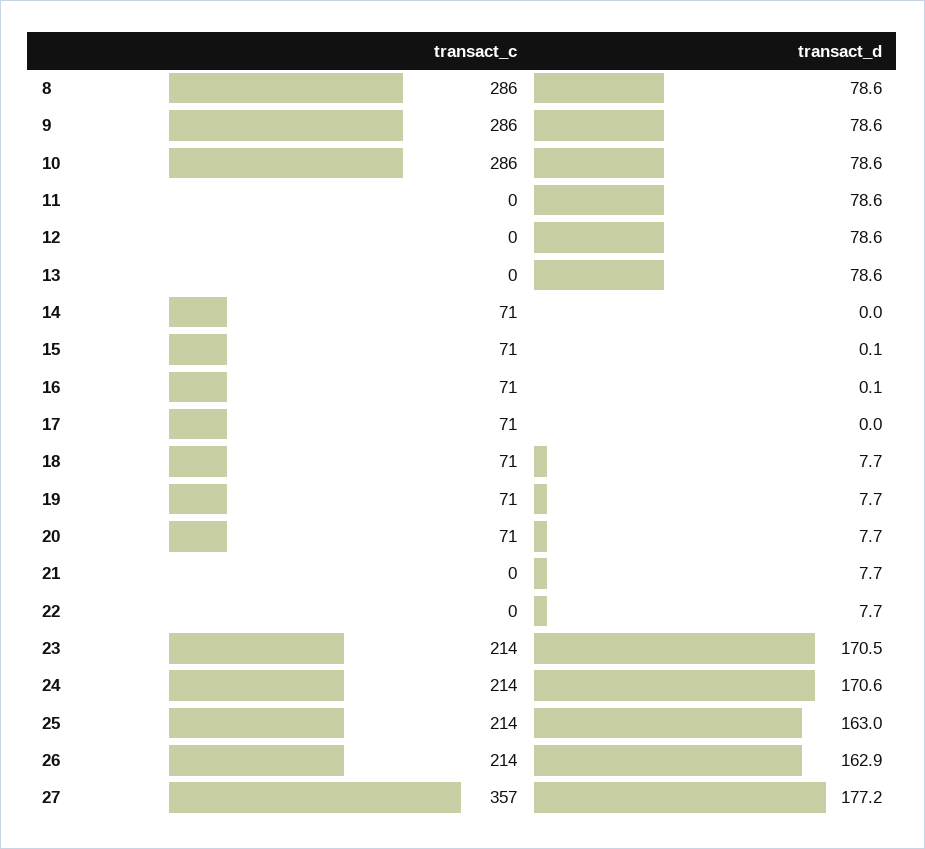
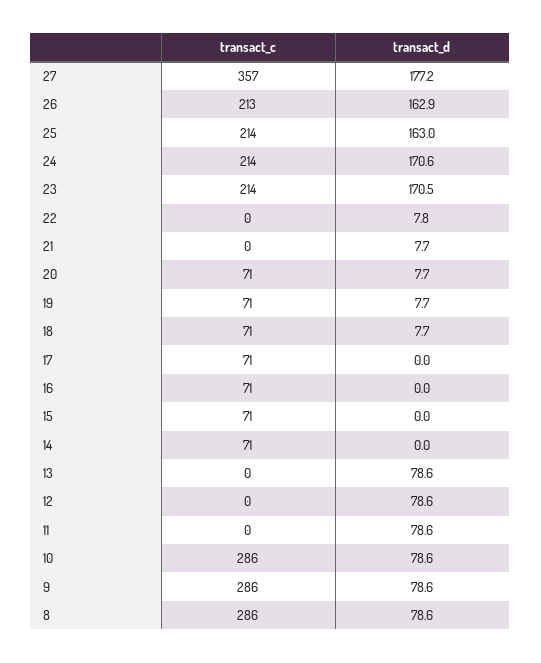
transact_d, 15: 0.1 -> 0
transact_d, 16: 0.1 -> 0
transact_d, 22: 7.7 -> 7.8
transact_c, 26: 214 -> 213

